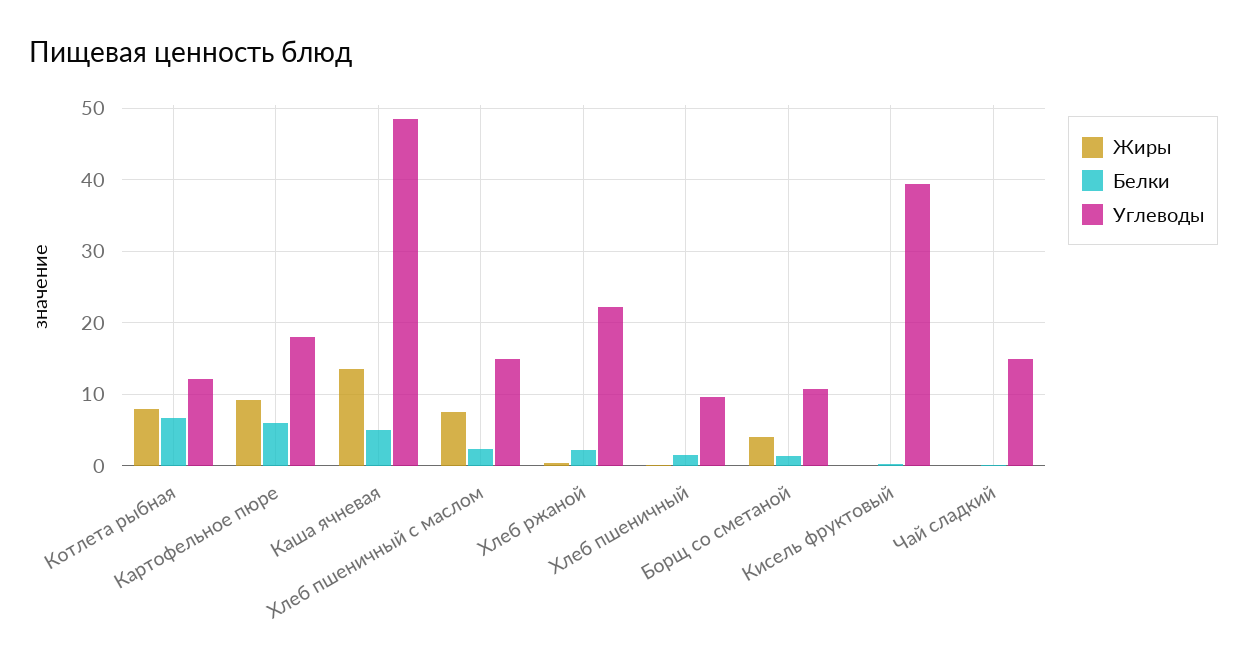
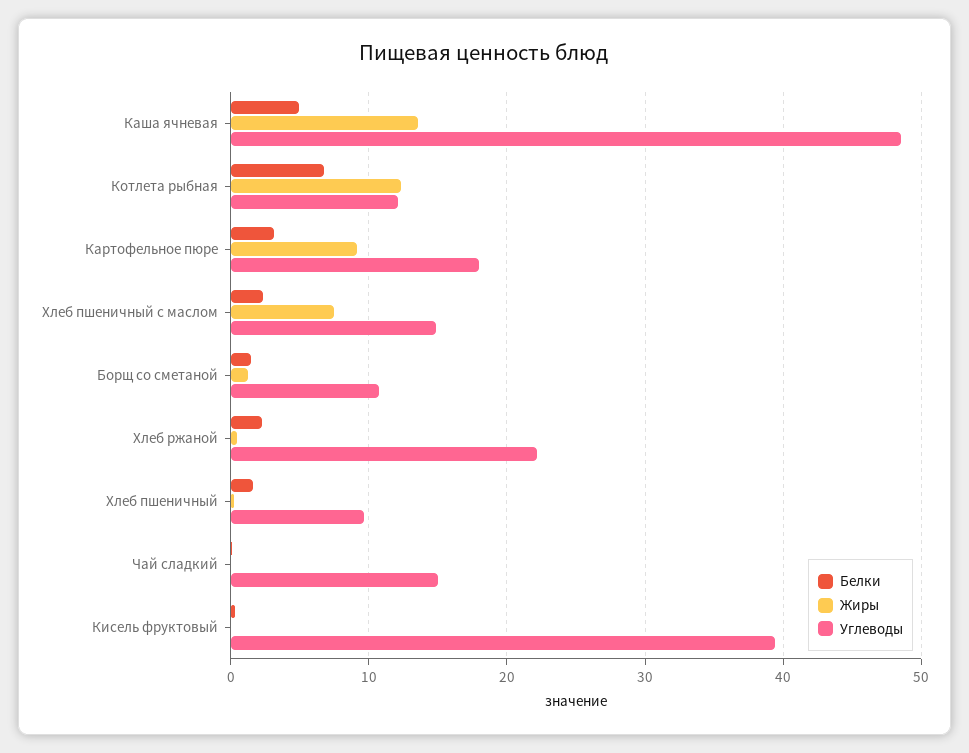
Жиры, Котлета рыбная: 8 -> 12
Белки, Картофельное пюре: 6 -> 3
Жиры, Борщ со сметаной: 4 -> 1

